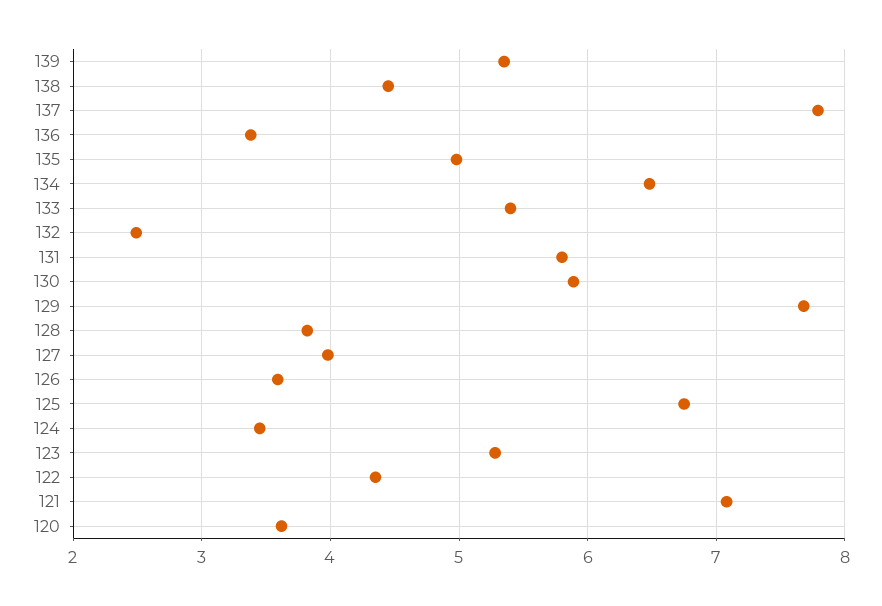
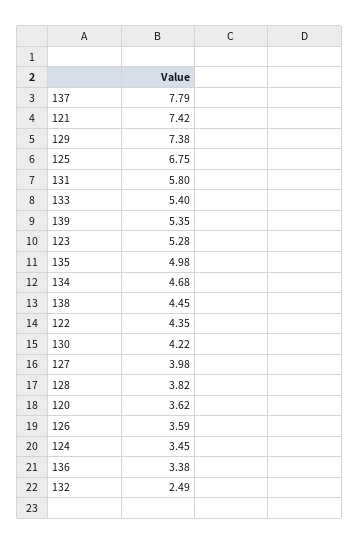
134: 6.5 -> 4.68
130: 5.9 -> 4.22
129: 7.7 -> 7.38
121: 7.1 -> 7.42

